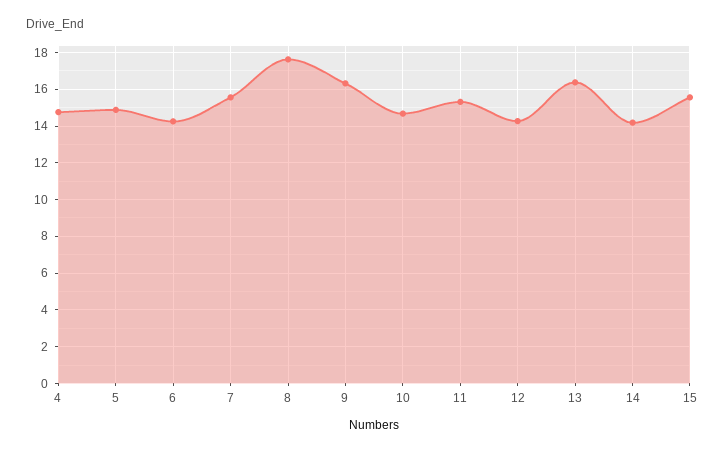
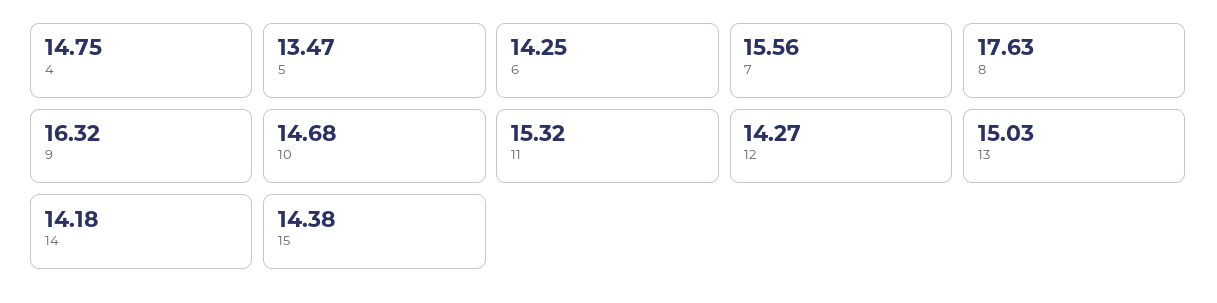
5: 15 -> 13.47
13: 16.5 -> 15.03
15: 15.5 -> 14.38

